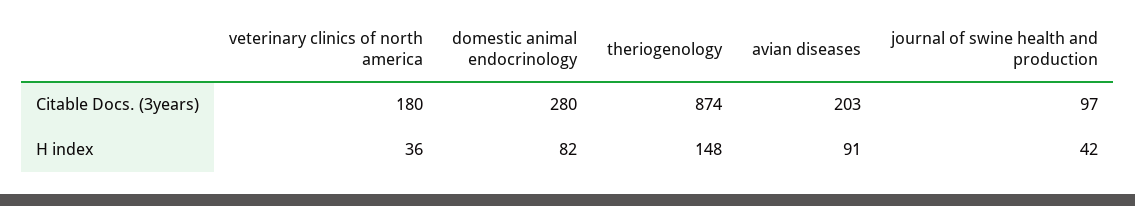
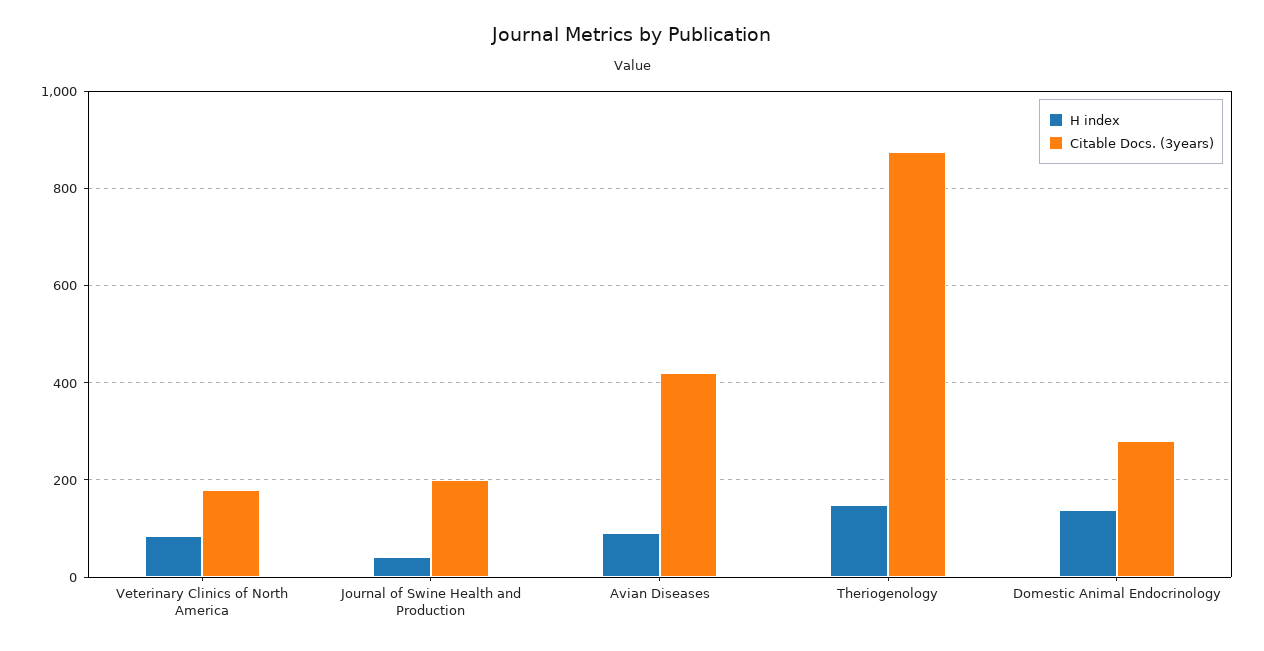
Citable Docs. (3years), avian diseases: 203 -> 420
Citable Docs. (3years), journal of swine health and production: 97 -> 200
H index, veterinary clinics of north america: 36 -> 80
H index, domestic animal endocrinology: 82 -> 140

